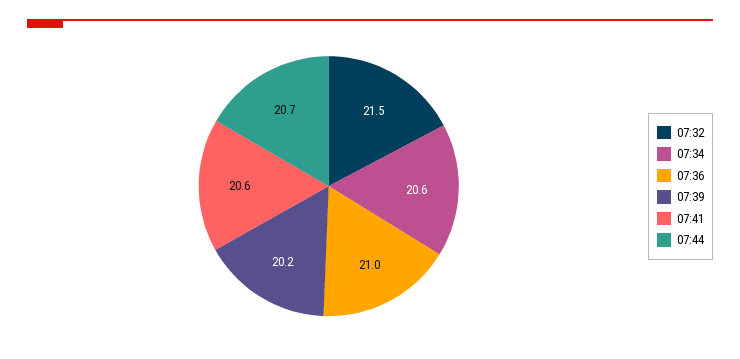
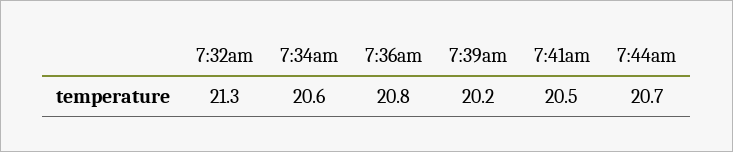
07:32: 21.5 -> 21.3
07:36: 21 -> 20.8
07:41: 20.6 -> 20.5

